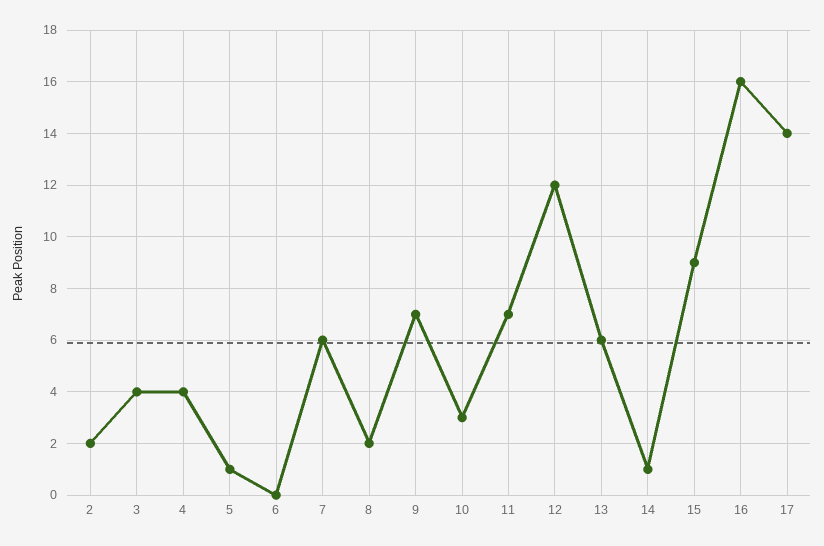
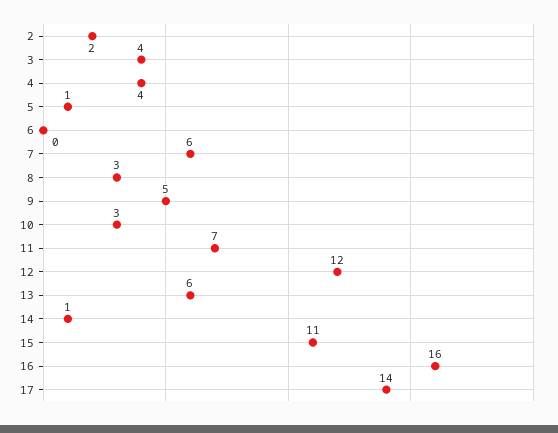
8: 2 -> 3
9: 7 -> 5
15: 9 -> 11

